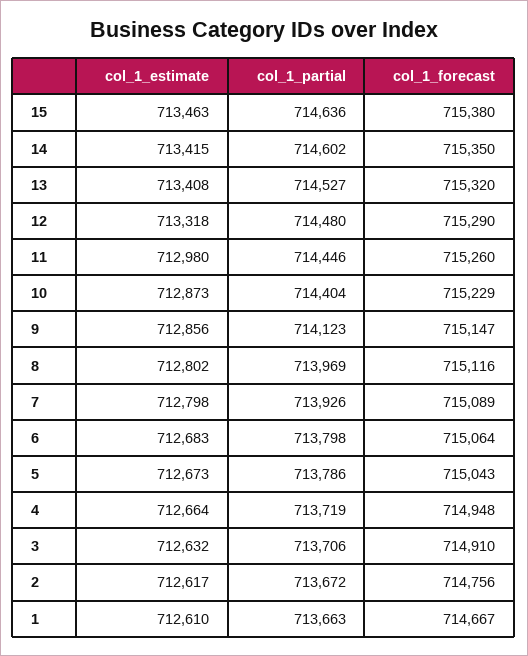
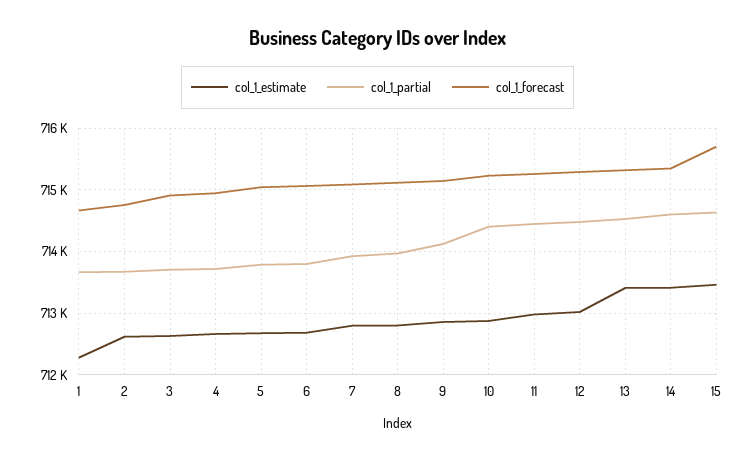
col_1_forecast, 15: 715380 -> 715700
col_1_estimate, 12: 713318 -> 713000
col_1_estimate, 1: 712610 -> 712300

